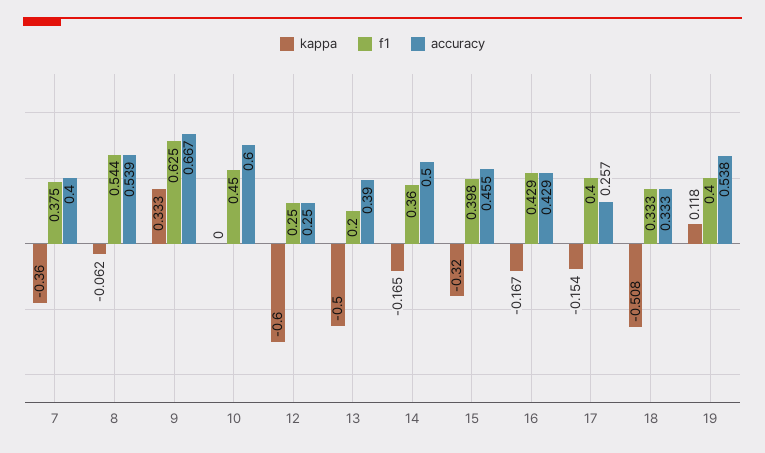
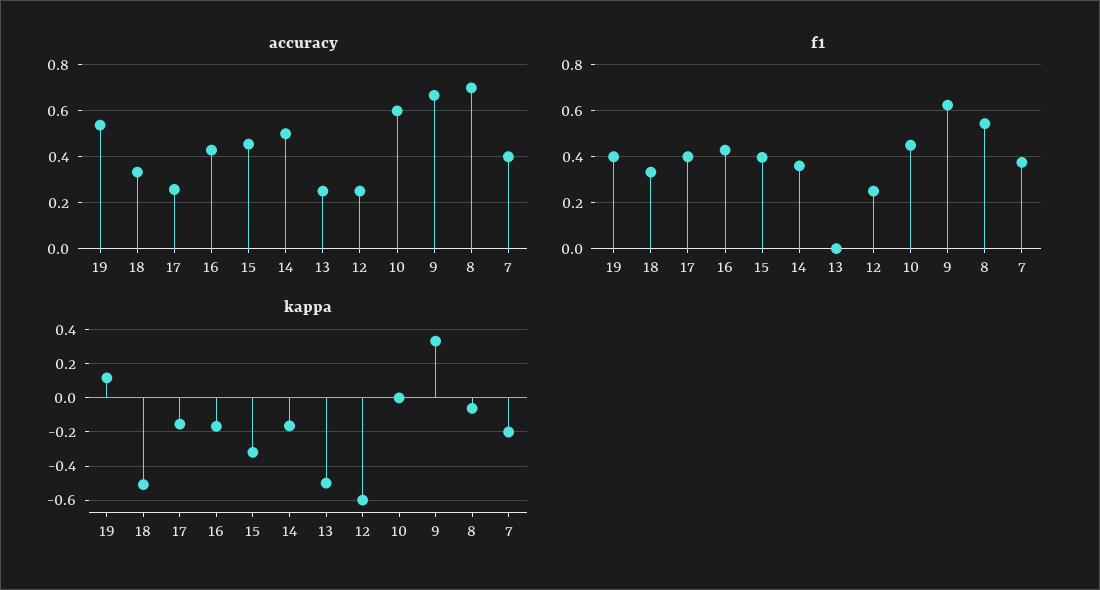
kappa, 7: -0.36 -> -0.2
accuracy, 8: 0.539 -> 0.7
f1, 13: 0.2 -> 0
accuracy, 13: 0.39 -> 0.25

